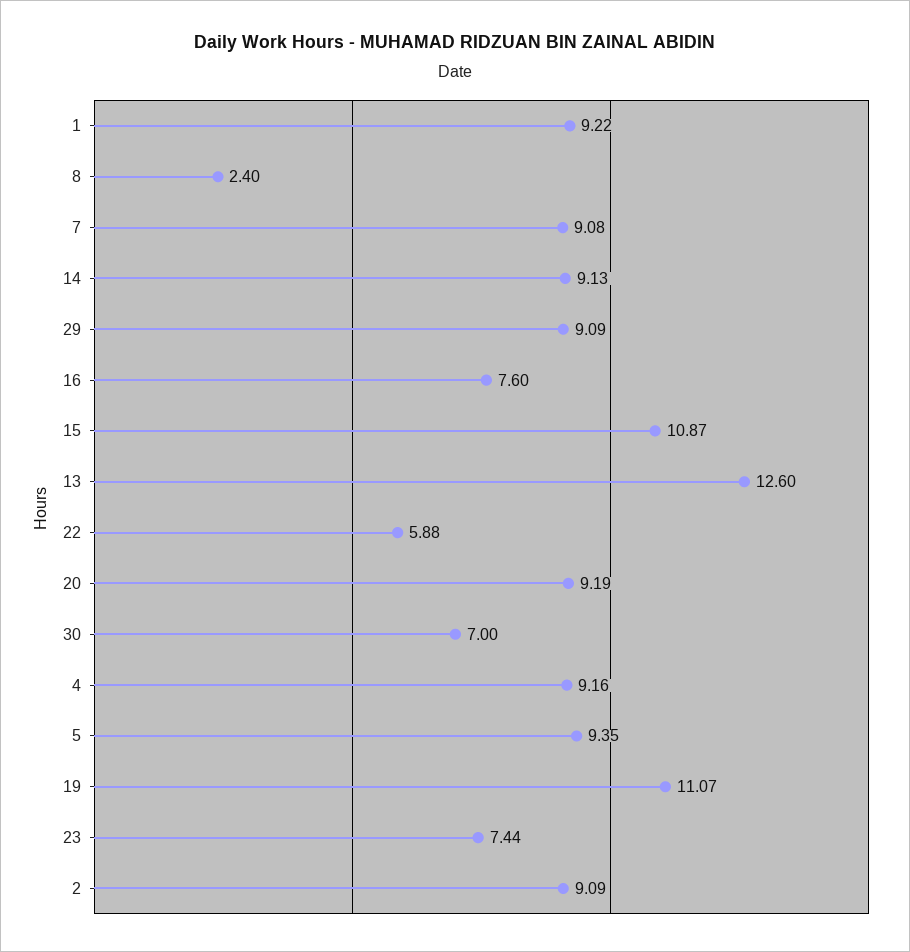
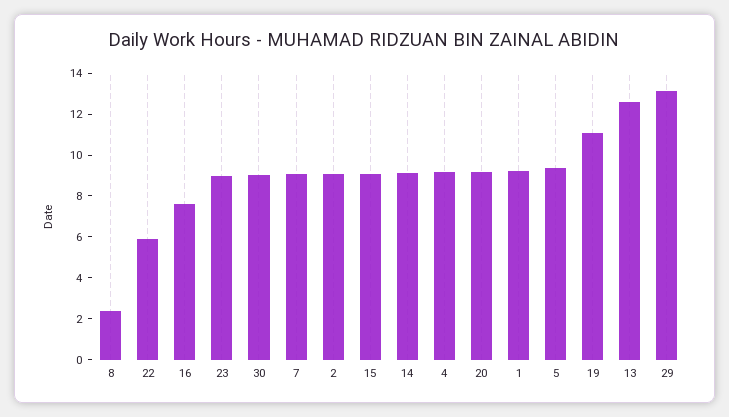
29: 9.09 -> 13
15: 10.87 -> 9
30: 7 -> 9
23: 7.44 -> 9

